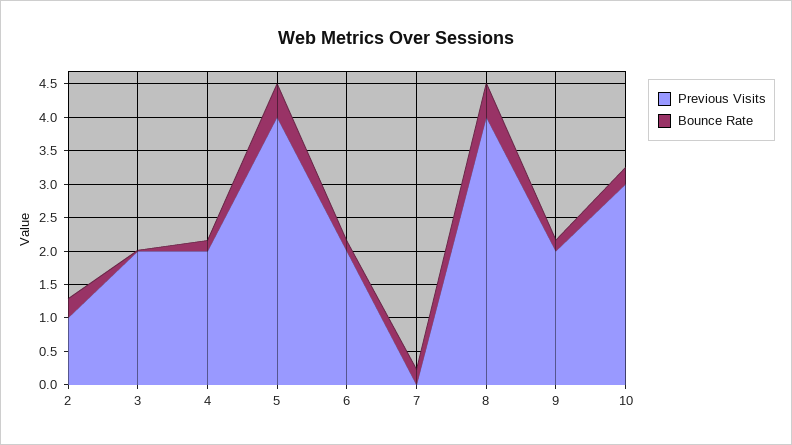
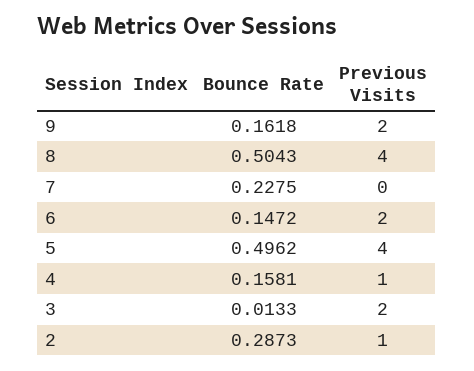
Previous Visits, 4: 2 -> 1
Previous Visits, 10: 3 -> none
Bounce Rate, 10: 0.25 -> none

